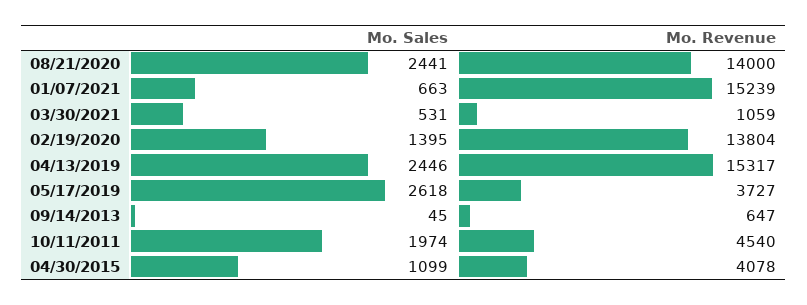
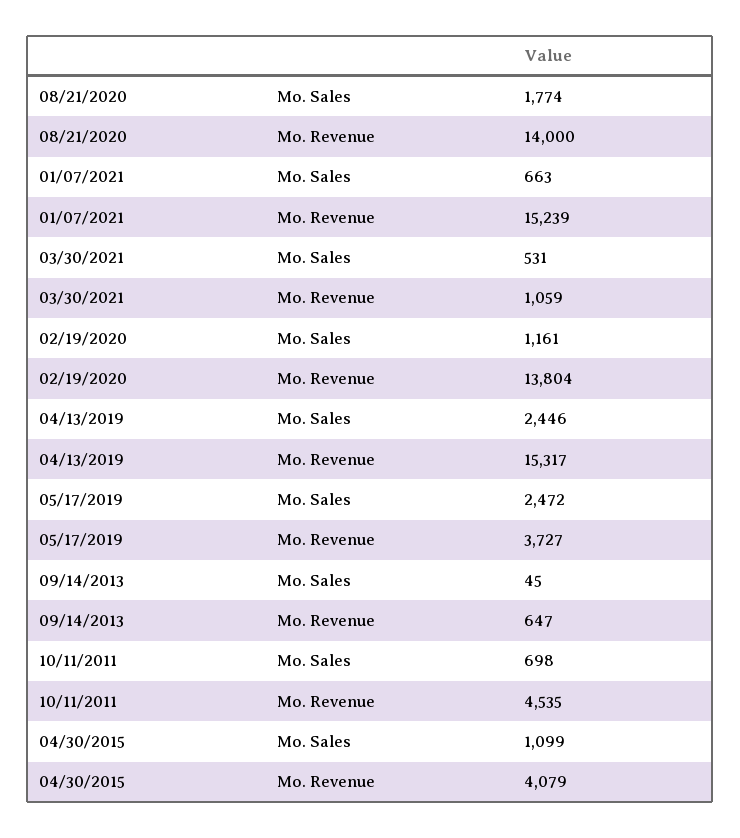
Mo. Sales, 08/21/2020: 2441 -> 1774
Mo. Sales, 02/19/2020: 1395 -> 1161
Mo. Sales, 05/17/2019: 2618 -> 2472
Mo. Sales, 10/11/2011: 1974 -> 698
Mo. Revenue, 10/11/2011: 4540 -> 4535
Mo. Revenue, 04/30/2015: 4078 -> 4079

